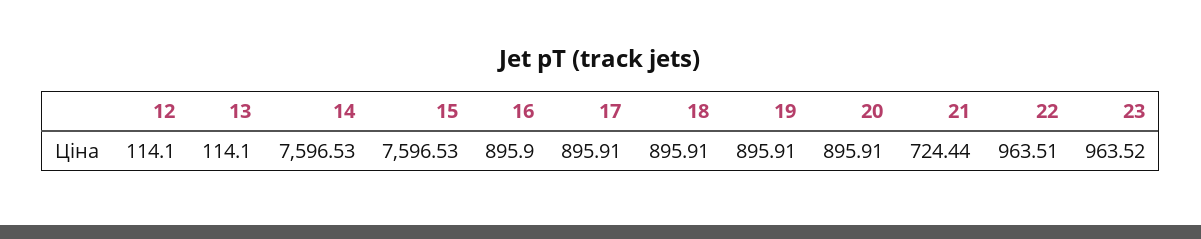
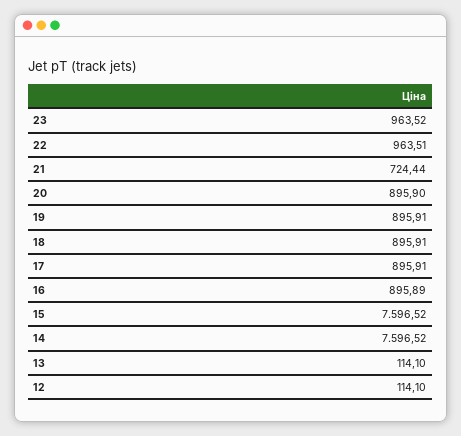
14: 7596.53 -> 7596.52
15: 7596.53 -> 7596.52
16: 895.9 -> 895.89
20: 895.91 -> 895.9

